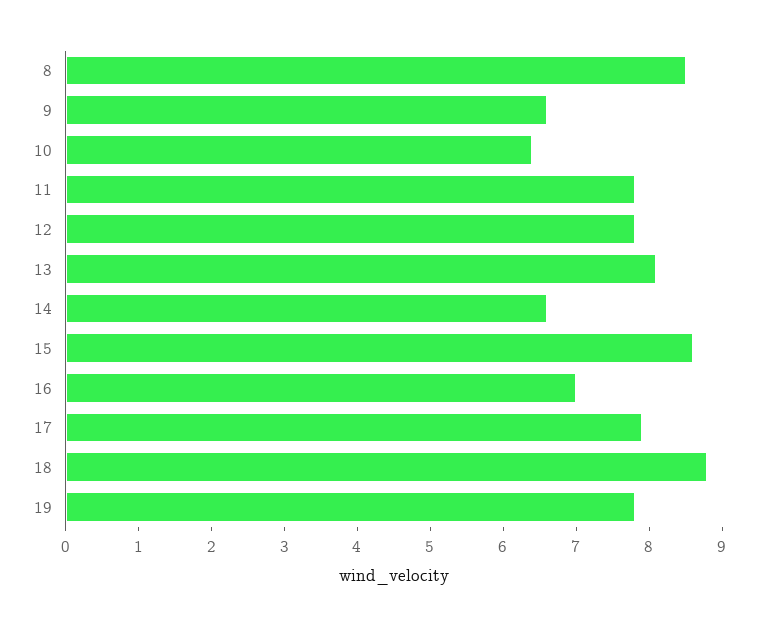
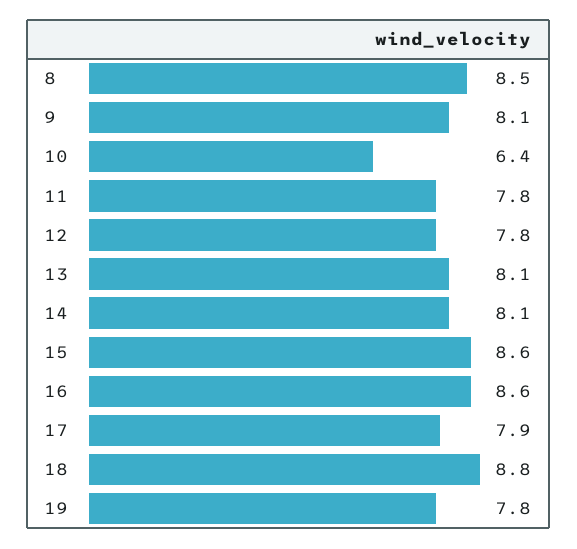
9: 6.5 -> 8.1
14: 6.5 -> 8.1
16: 7 -> 8.6

